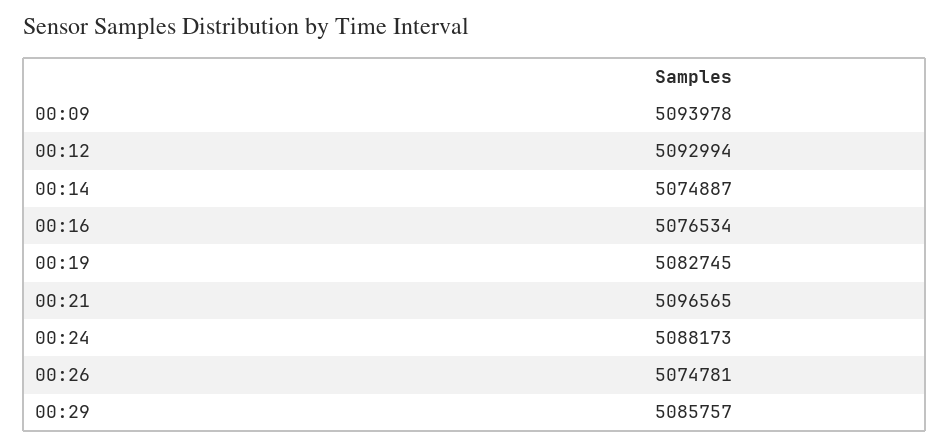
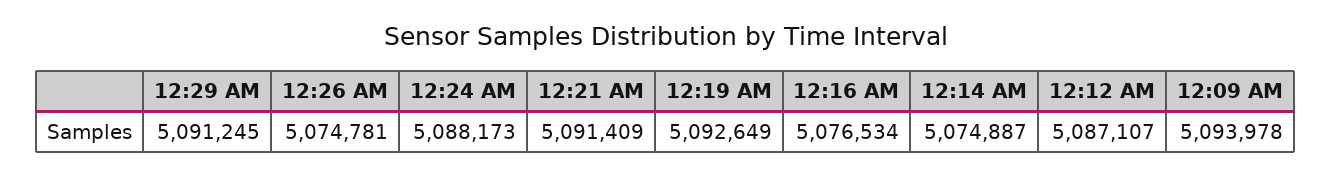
00:12: 5092994 -> 5087107
00:19: 5082745 -> 5092649
00:21: 5096565 -> 5091409
00:29: 5085757 -> 5091245

